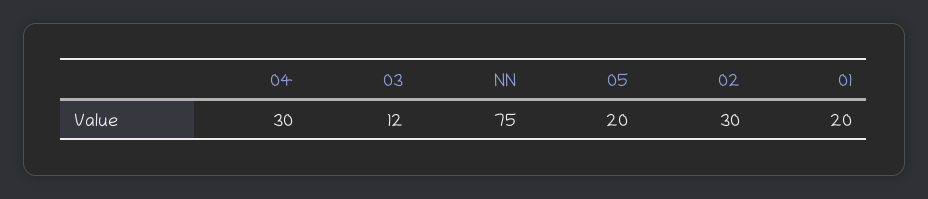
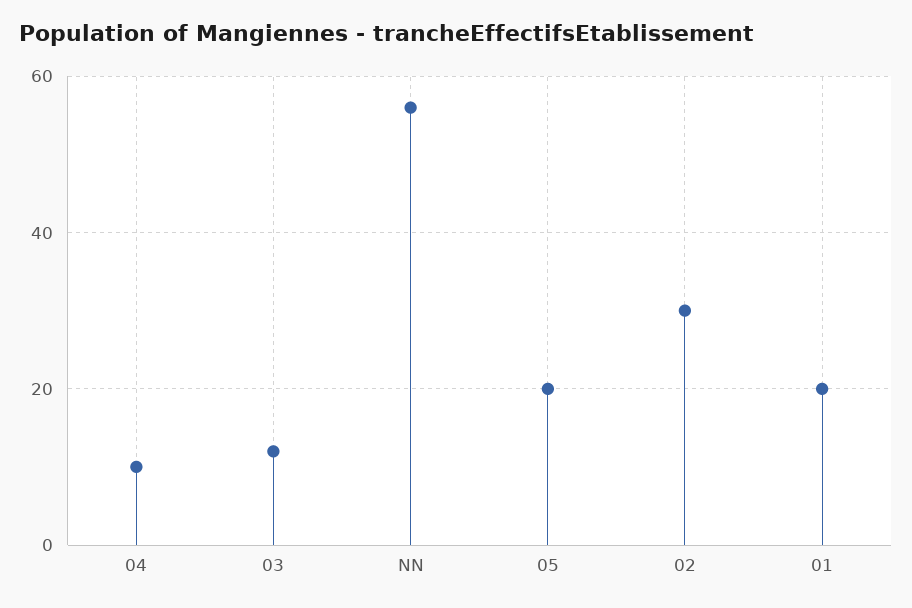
04: 30 -> 10
NN: 75 -> 55

